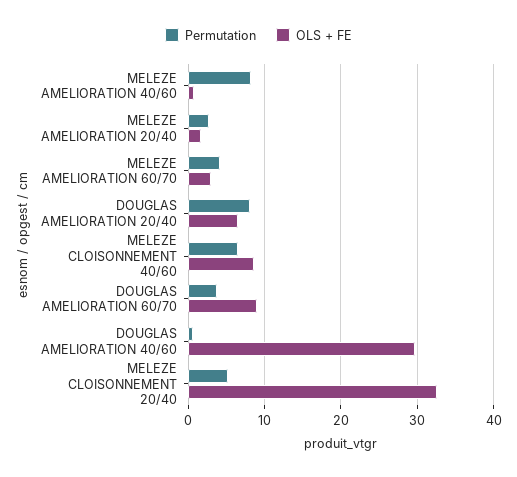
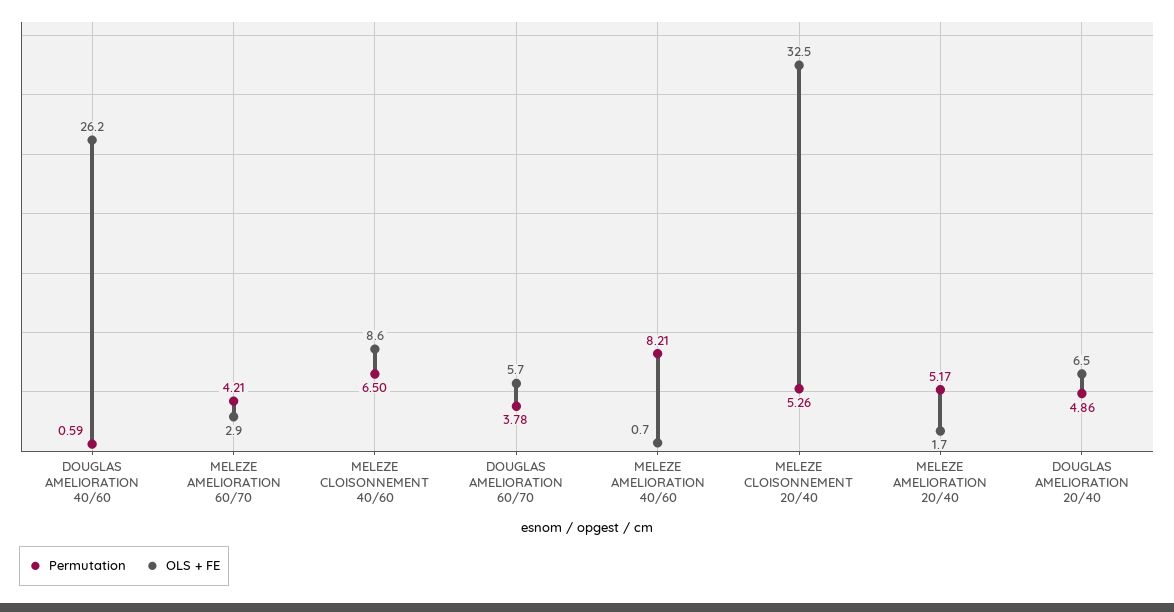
Permutation, MELEZE AMELIORATION 20/40: 3 -> 5.17
Permutation, DOUGLAS AMELIORATION 20/40: 8 -> 4.86
OLS + FE, DOUGLAS AMELIORATION 60/70: 9 -> 5.7
OLS + FE, DOUGLAS AMELIORATION 40/60: 30 -> 26.2

